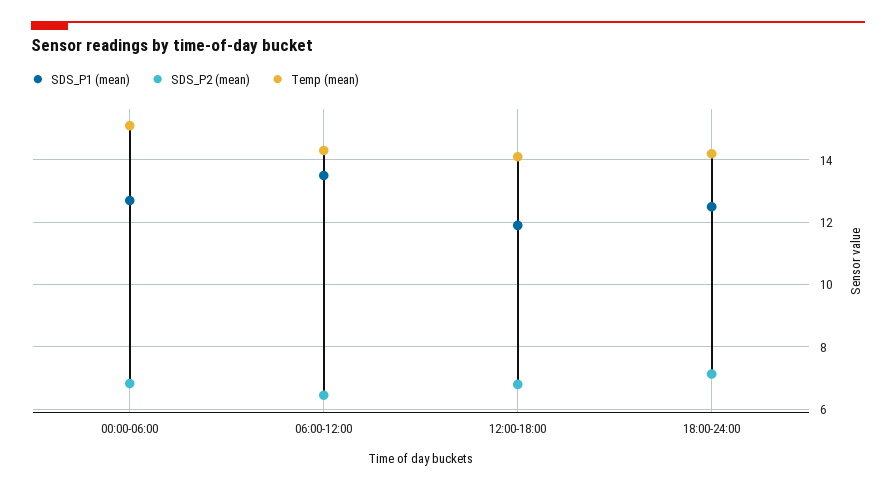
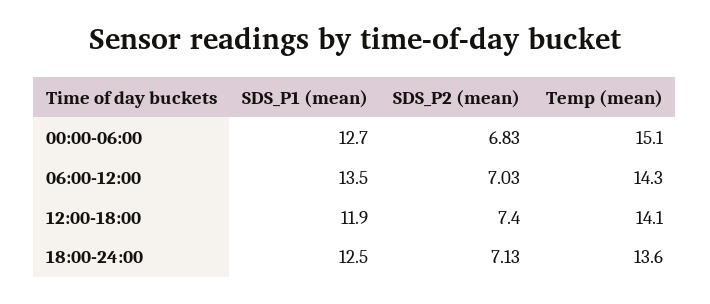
SDS_P2 (mean), 06:00-12:00: 6.4 -> 7.03
SDS_P2 (mean), 12:00-18:00: 6.8 -> 7.4
Temp (mean), 18:00-24:00: 14.2 -> 13.6

